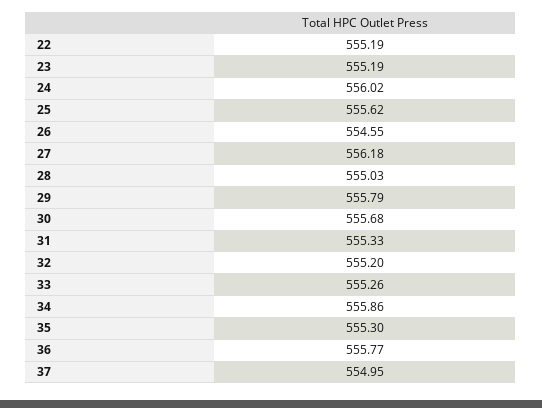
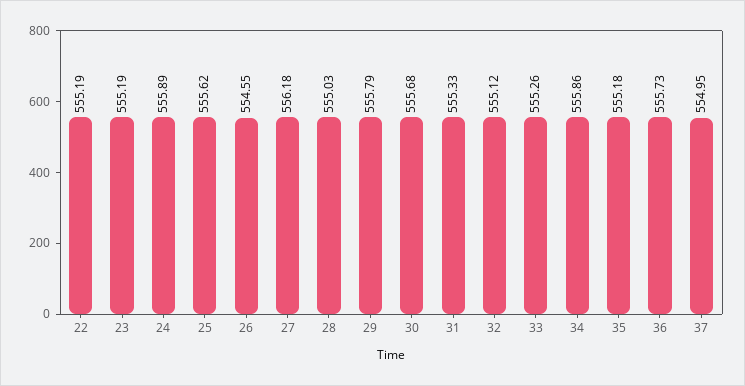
24: 556.02 -> 555.89
32: 555.2 -> 555.12
35: 555.3 -> 555.18
36: 555.77 -> 555.73

